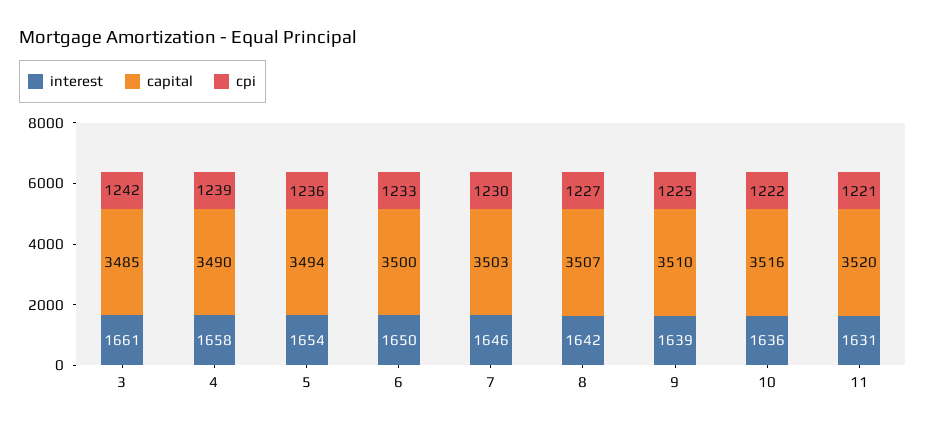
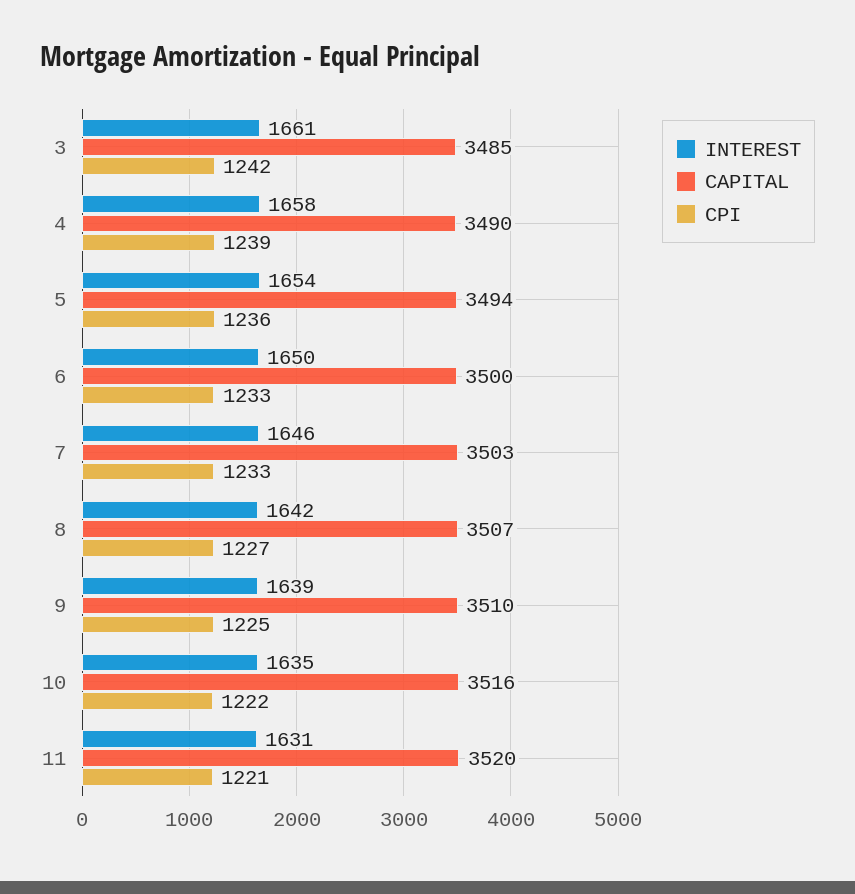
cpi, 7: 1230 -> 1233
interest, 10: 1636 -> 1635

